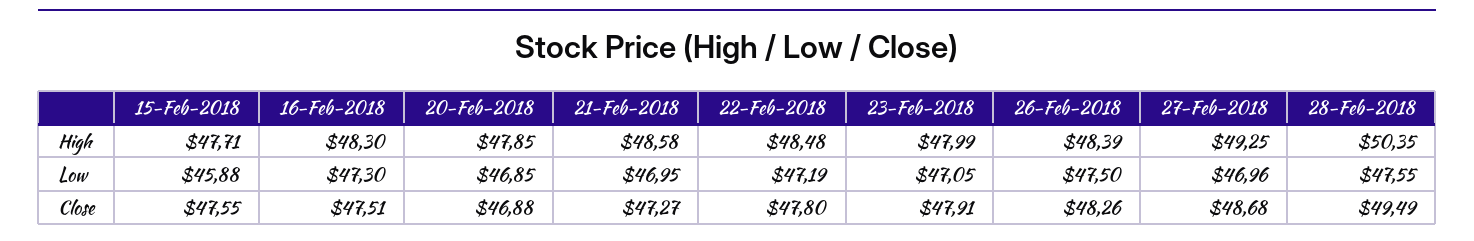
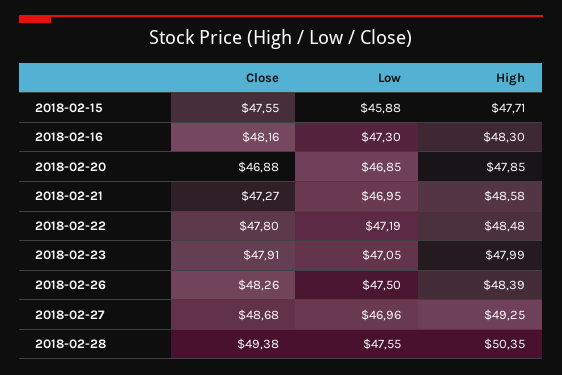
16-Feb-2018, Close: 47.51 -> 48.16
28-Feb-2018, Close: 49.49 -> 49.38

